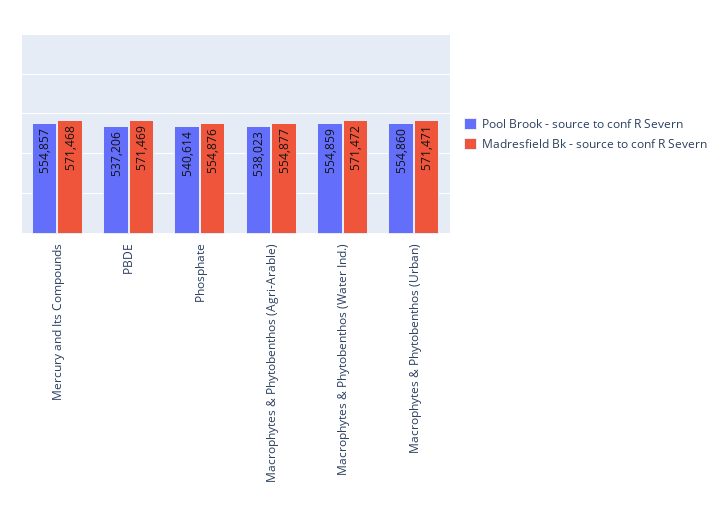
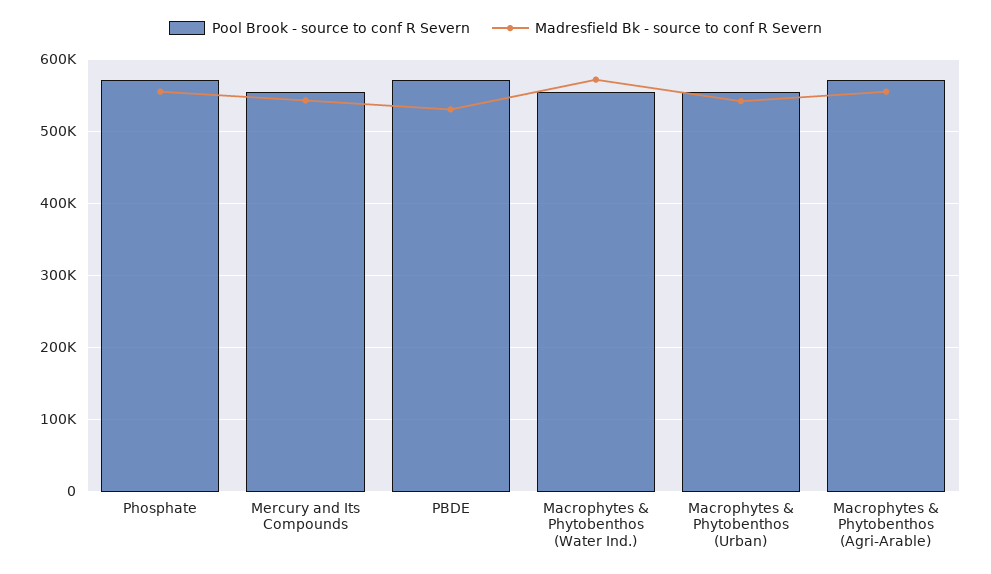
Madresfield Bk - source to conf R Severn, Mercury and Its Compounds: 571468 -> 540000
Pool Brook - source to conf R Severn, PBDE: 537206 -> 570000
Madresfield Bk - source to conf R Severn, PBDE: 571469 -> 530000
Pool Brook - source to conf R Severn, Phosphate: 540614 -> 570000
Pool Brook - source to conf R Severn, Macrophytes & Phytobenthos (Agri-Arable): 538023 -> 570000
Madresfield Bk - source to conf R Severn, Macrophytes & Phytobenthos (Urban): 571471 -> 540000

